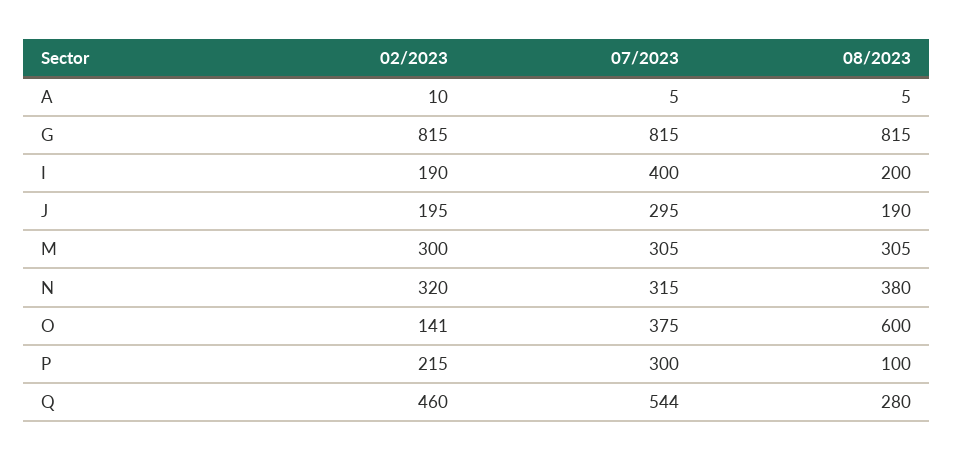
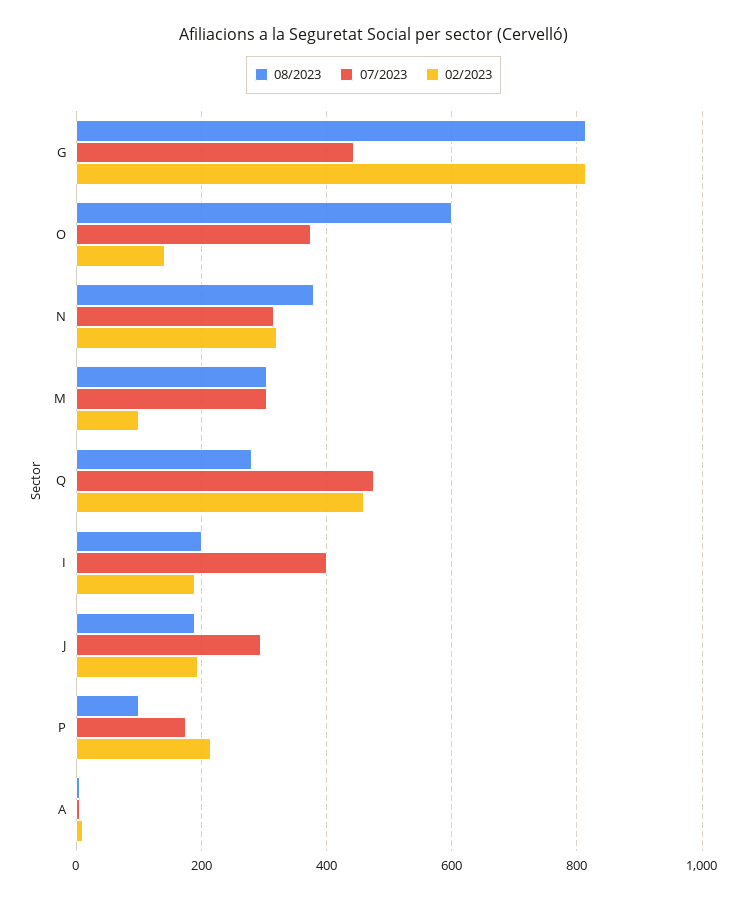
07/2023, G: 815 -> 440
02/2023, M: 300 -> 100
07/2023, P: 300 -> 180
07/2023, Q: 544 -> 480

